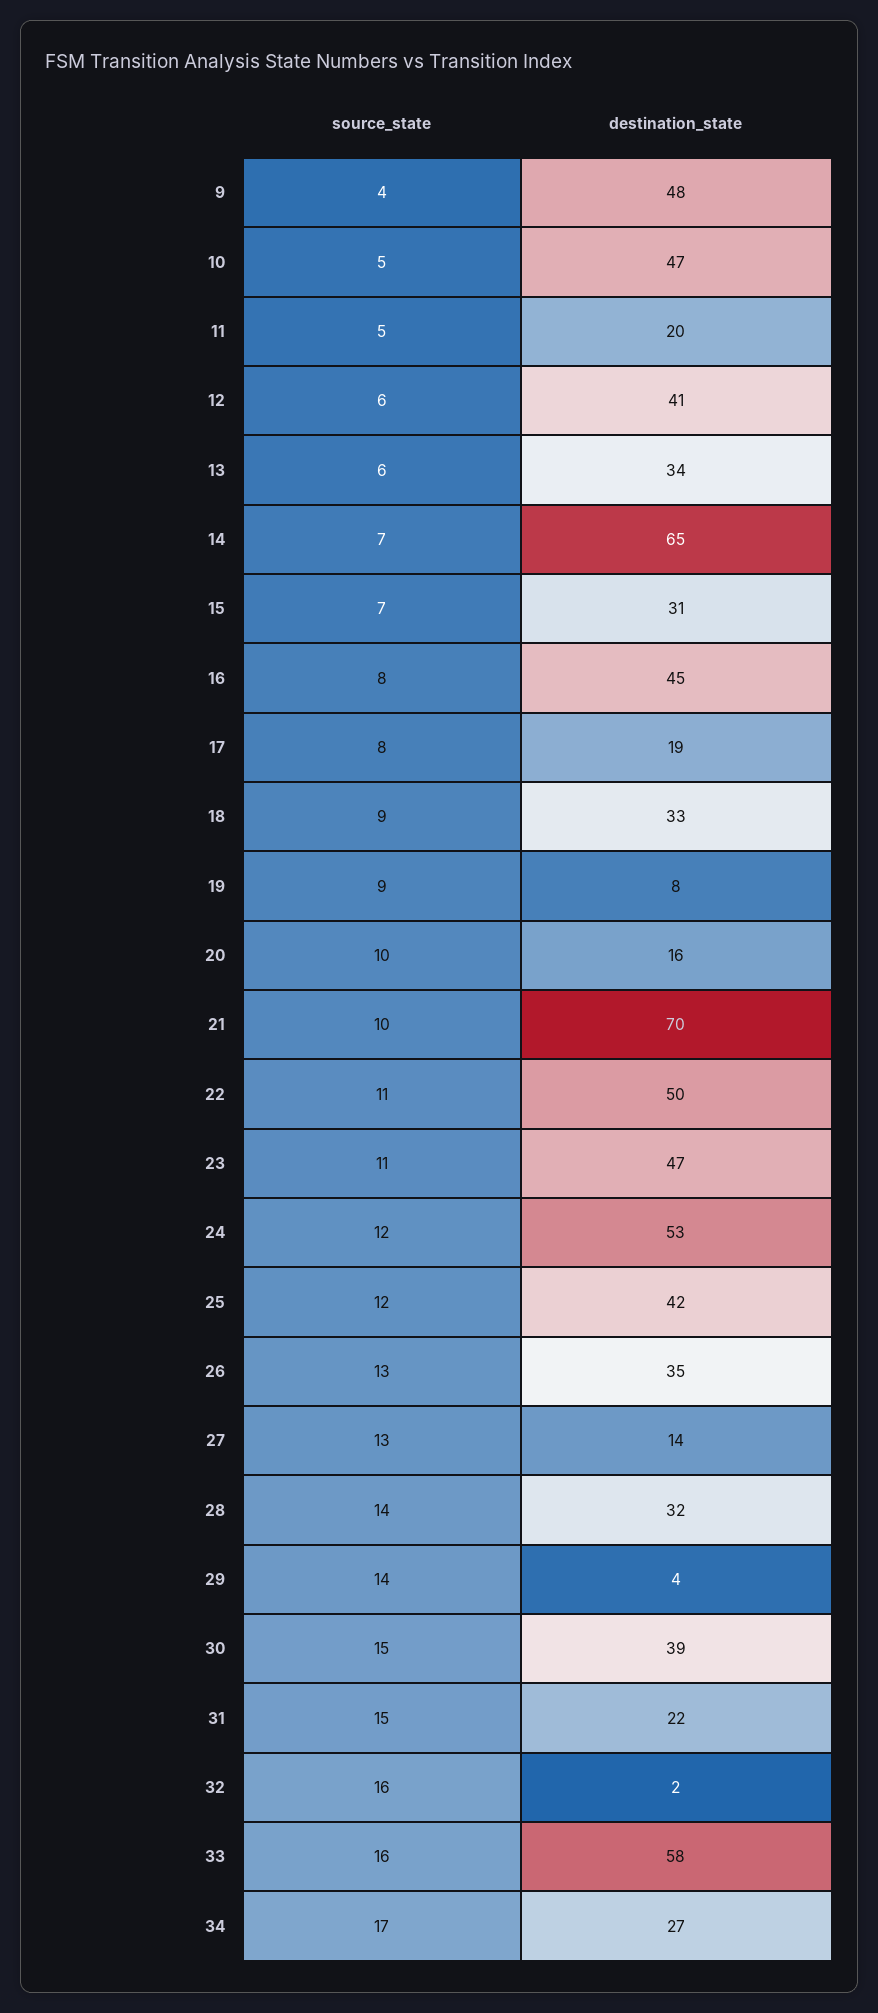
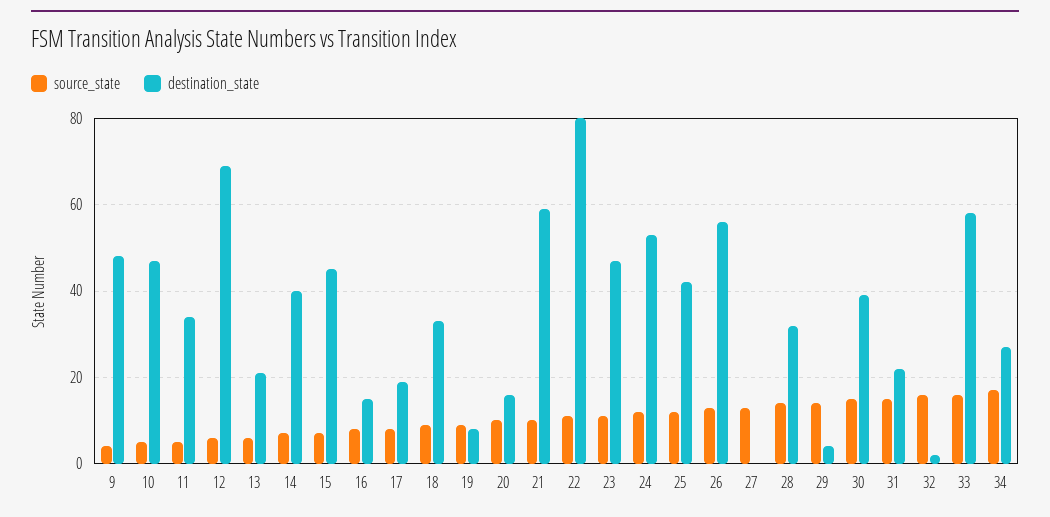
destination_state, 11: 20 -> 35
destination_state, 12: 41 -> 70
destination_state, 13: 34 -> 20
destination_state, 14: 65 -> 40
destination_state, 15: 31 -> 45
destination_state, 16: 45 -> 15
destination_state, 21: 70 -> 60
destination_state, 22: 50 -> 80
destination_state, 26: 35 -> 55
destination_state, 27: 14 -> 0

